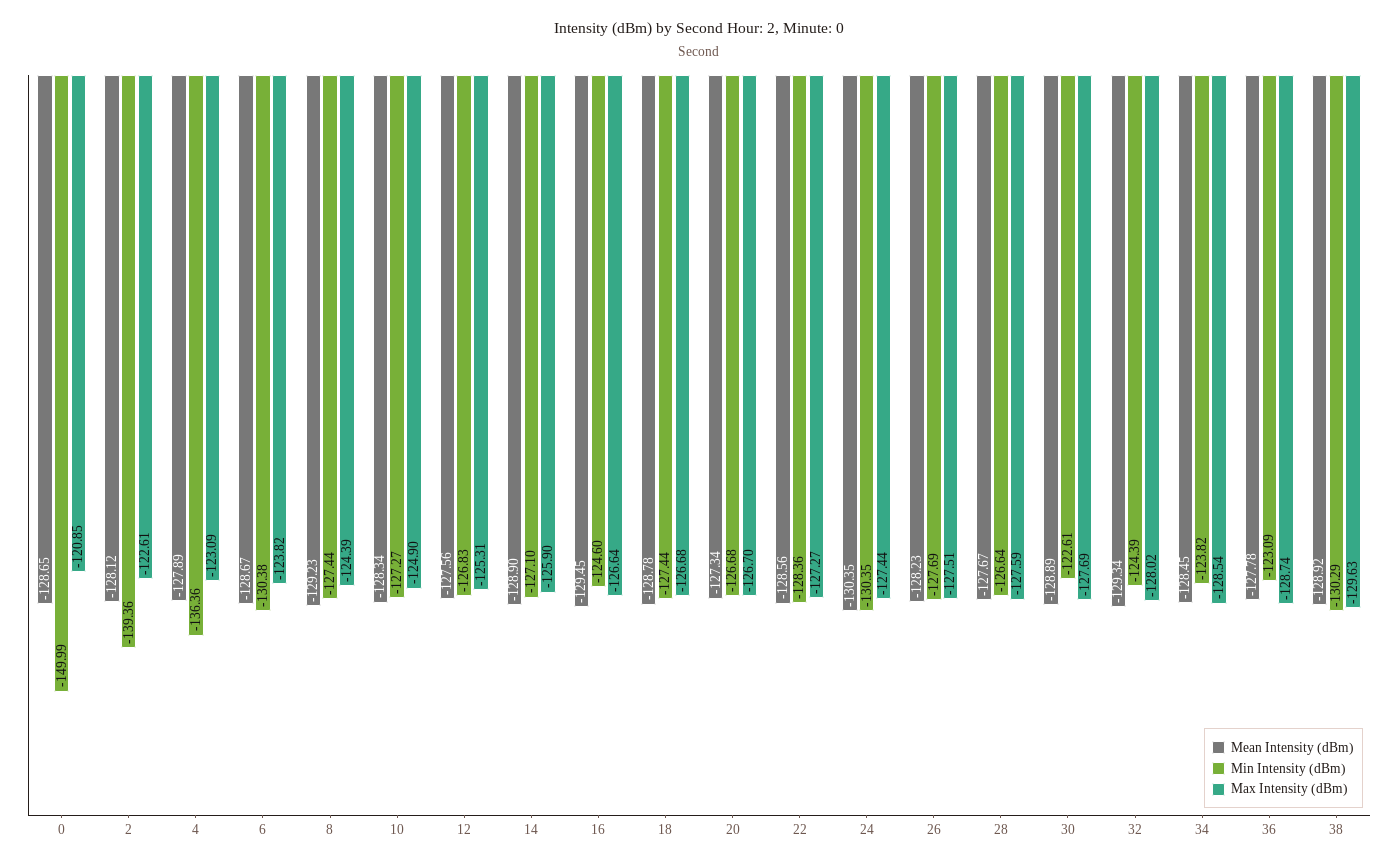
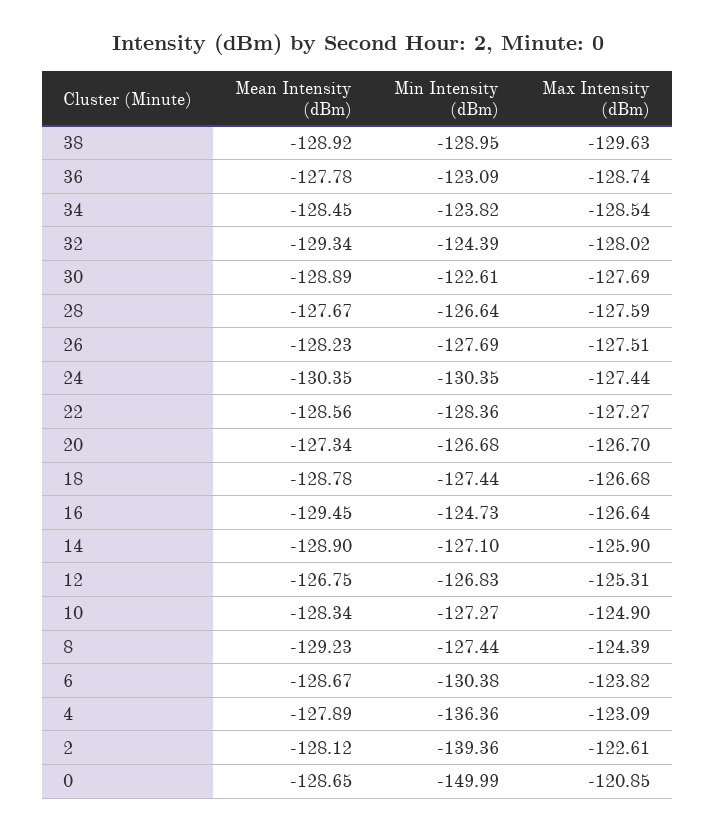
Mean Intensity (dBm), 12: -127.56 -> -126.75
Min Intensity (dBm), 16: -124.6 -> -124.73
Min Intensity (dBm), 38: -130.29 -> -128.95

